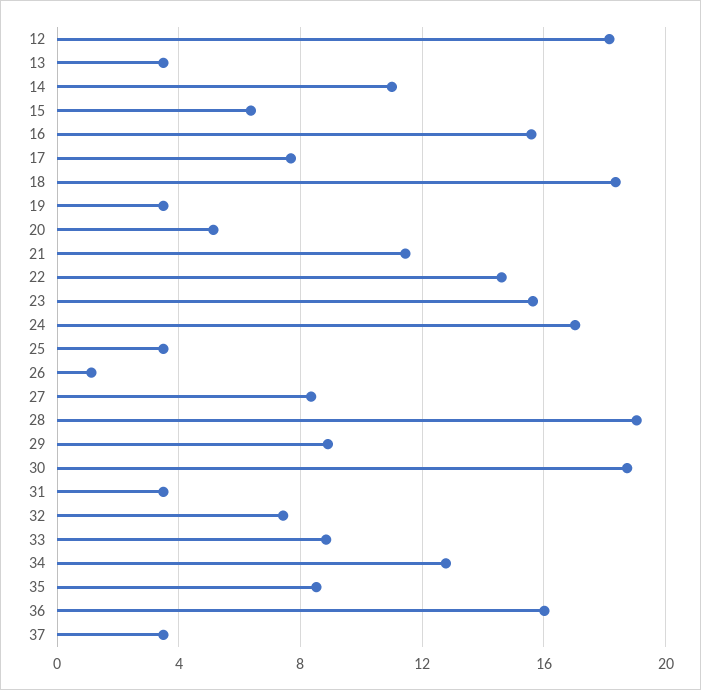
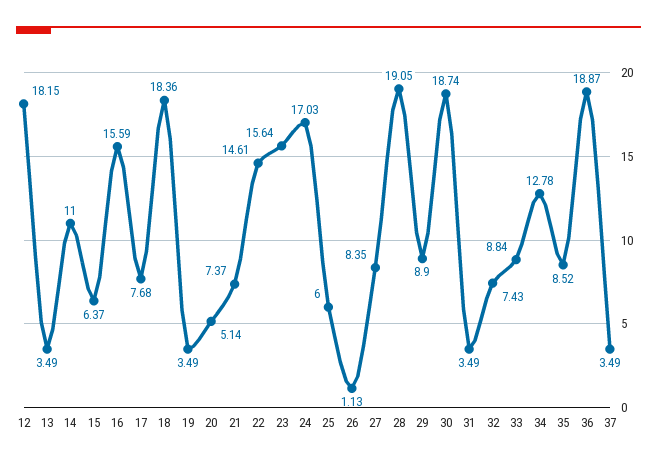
21: 11.5 -> 7.37
25: 3.5 -> 6
36: 16 -> 18.87

